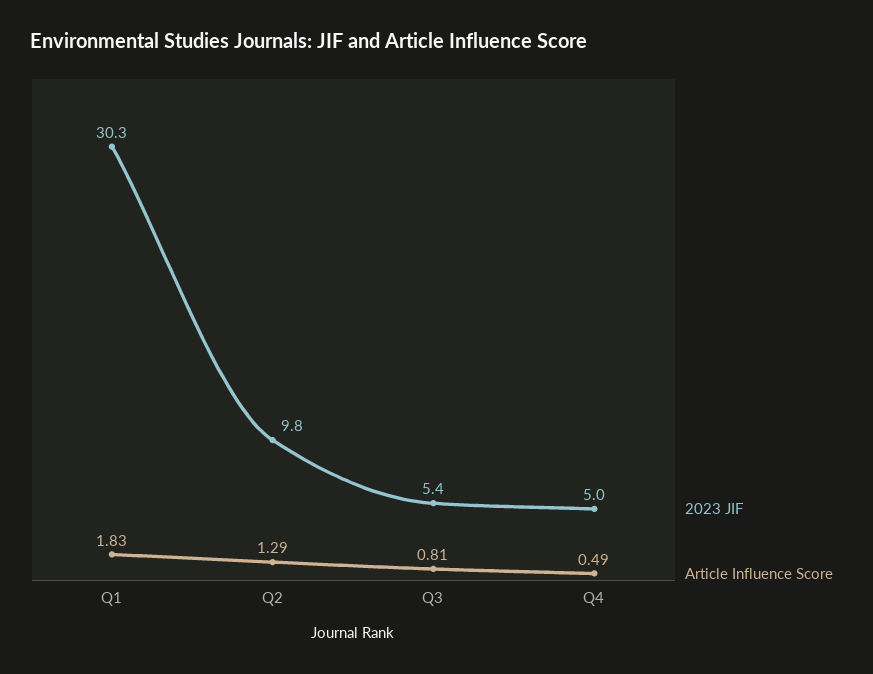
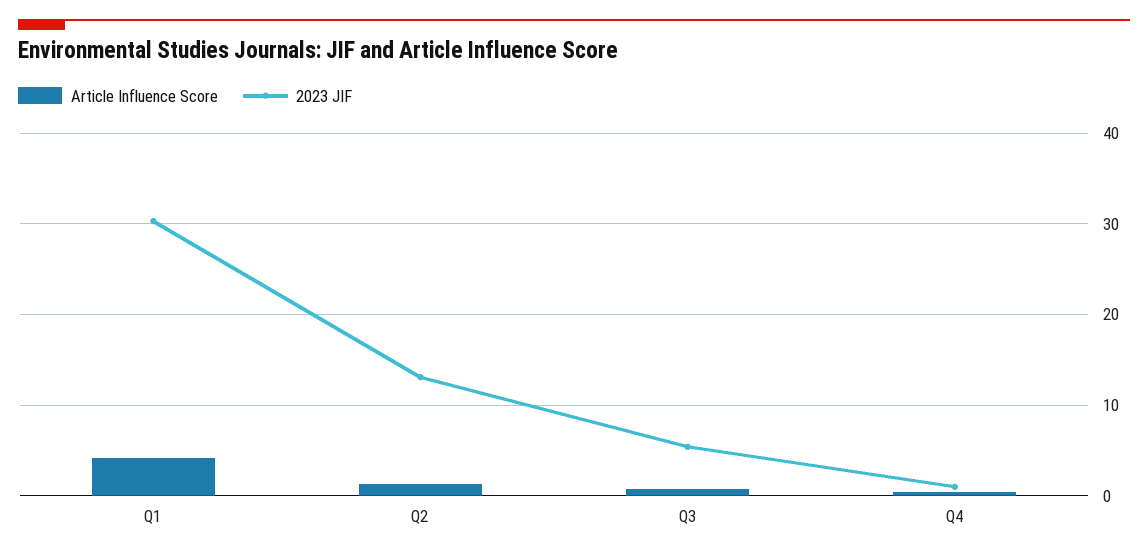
Article Influence Score, Q1: 1.83 -> 4
2023 JIF, Q2: 9.8 -> 13
2023 JIF, Q4: 5 -> 1

